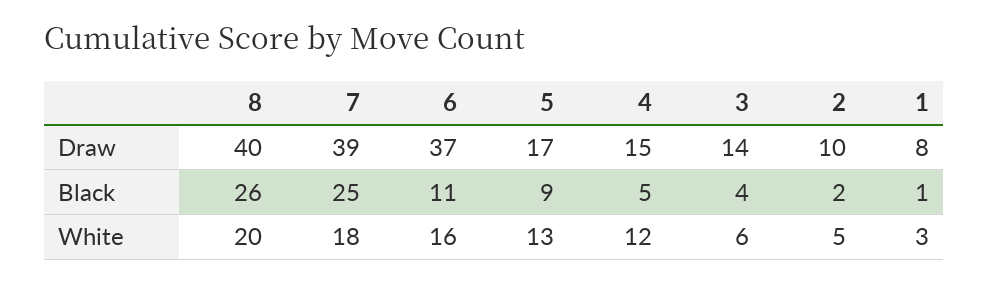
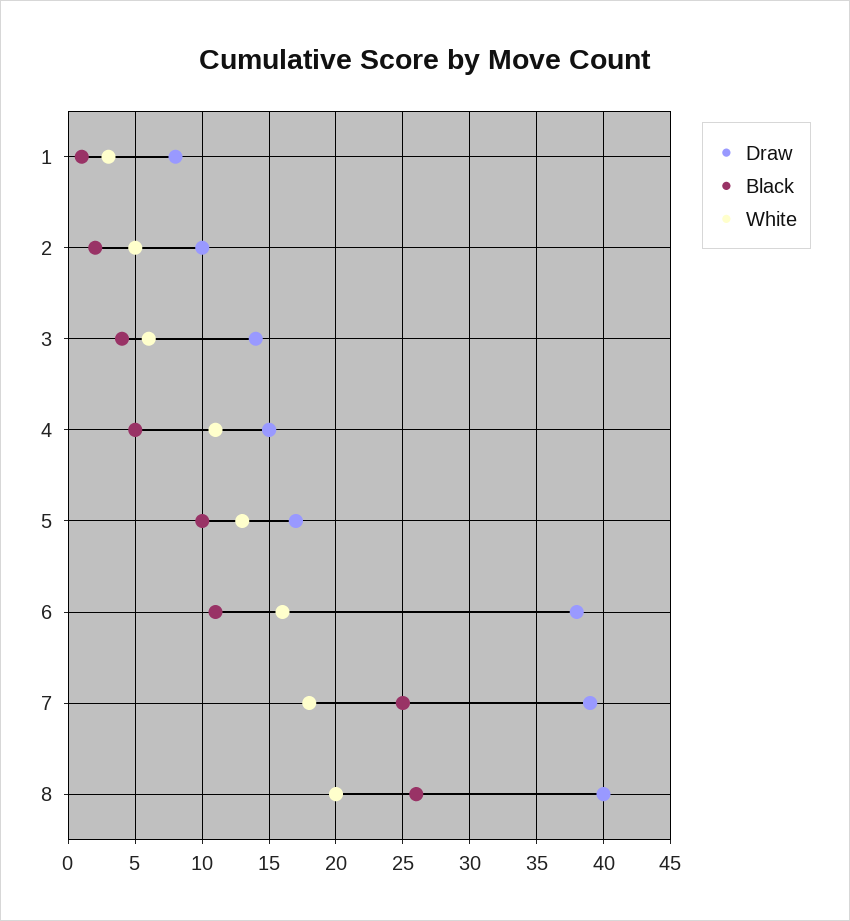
Draw, 6: 37 -> 38
Black, 5: 9 -> 10
White, 4: 12 -> 11

